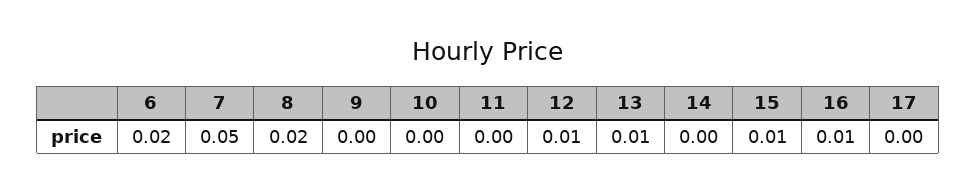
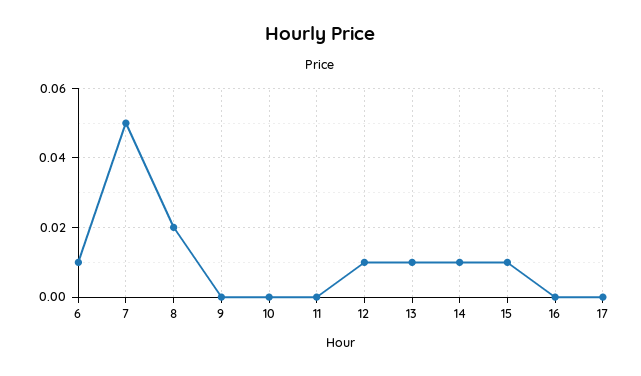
6: 0.02 -> 0.01
14: 0 -> 0.01
16: 0.01 -> 0

